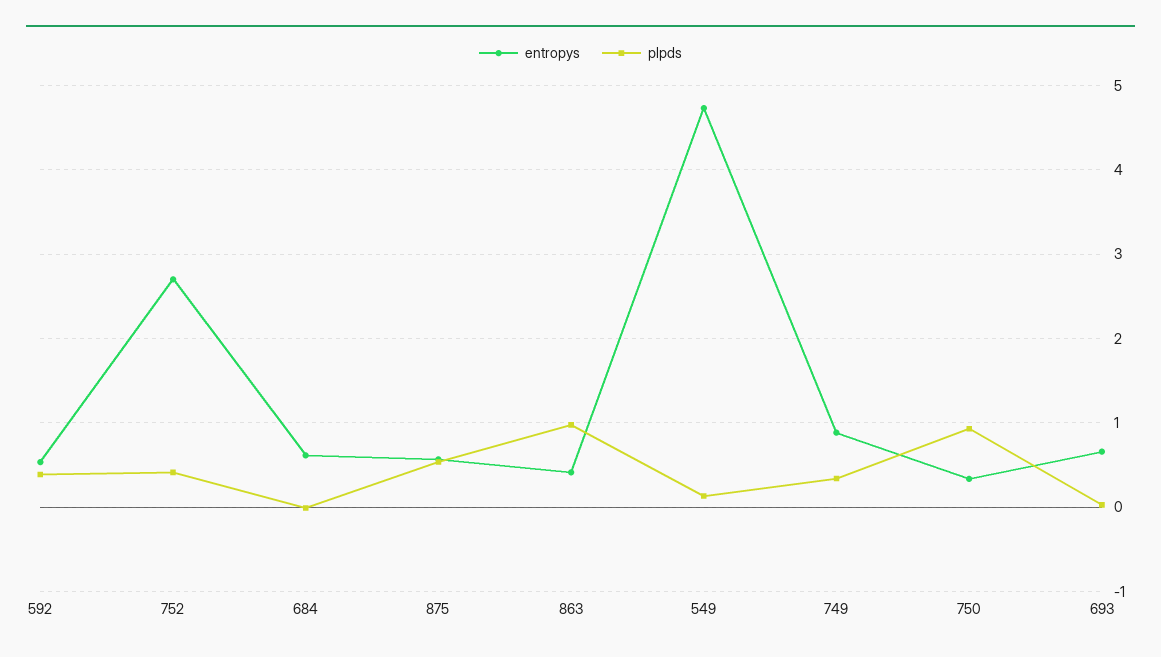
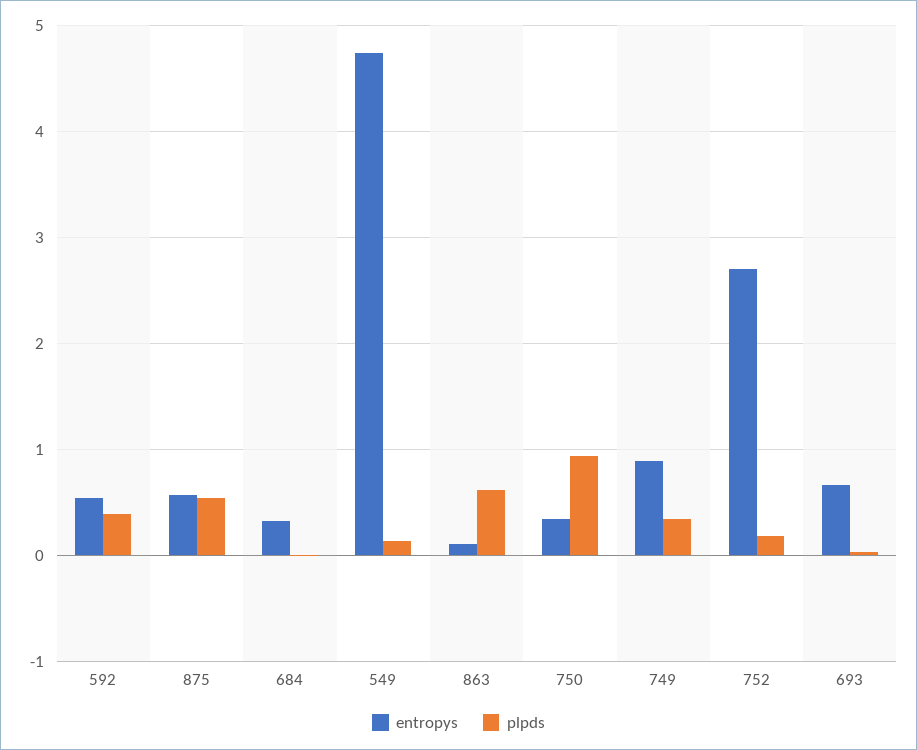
plpds, 752: 0.4 -> 0.2
entropys, 684: 0.6 -> 0.3
entropys, 863: 0.4 -> 0.1
plpds, 863: 1 -> 0.6

